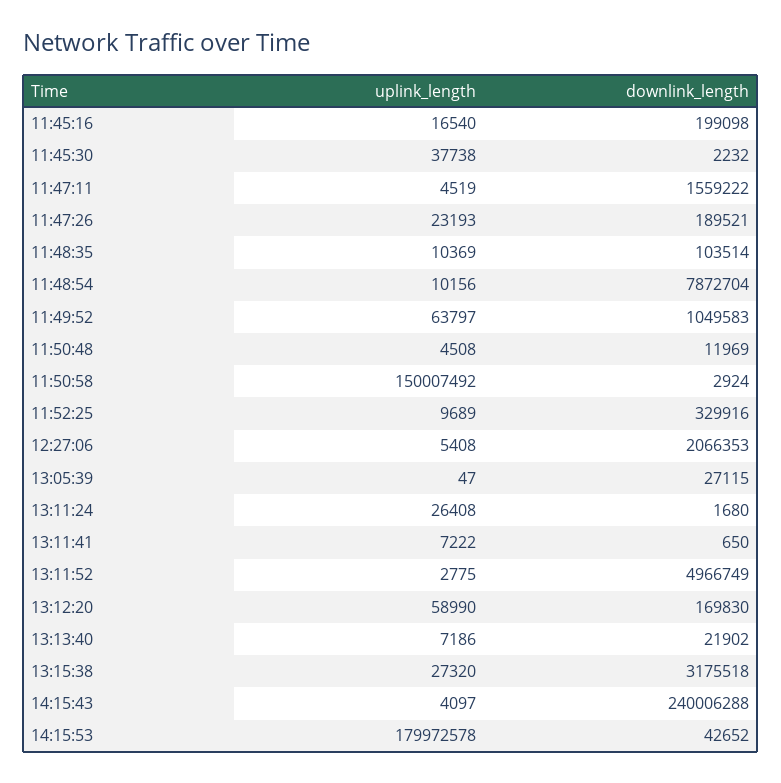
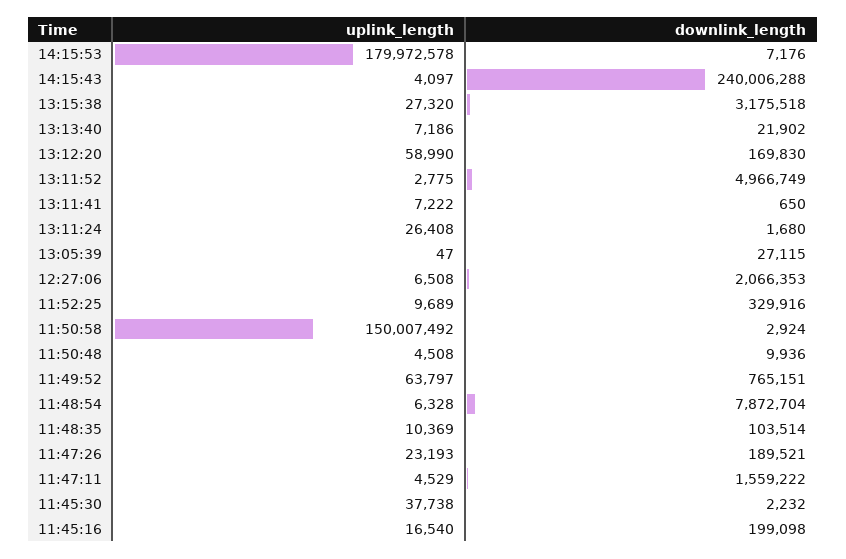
uplink_length, 11:47:11: 4519 -> 4529
uplink_length, 11:48:54: 10156 -> 6328
downlink_length, 11:49:52: 1049583 -> 765151
downlink_length, 11:50:48: 11969 -> 9936
uplink_length, 12:27:06: 5408 -> 6508
downlink_length, 14:15:53: 42652 -> 7176

